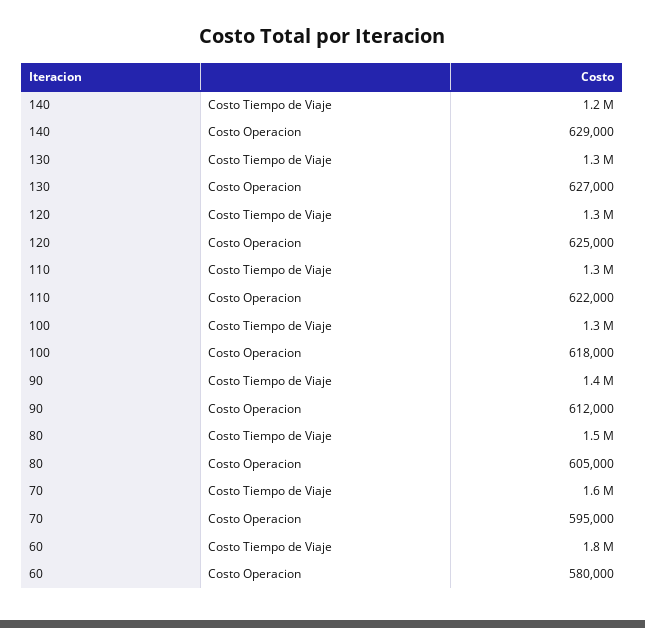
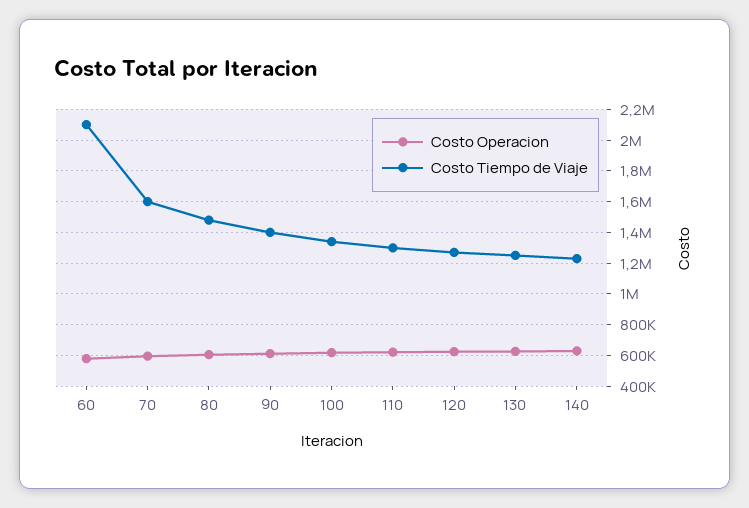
Costo Tiempo de Viaje, 60: 1800000 -> 2100000

